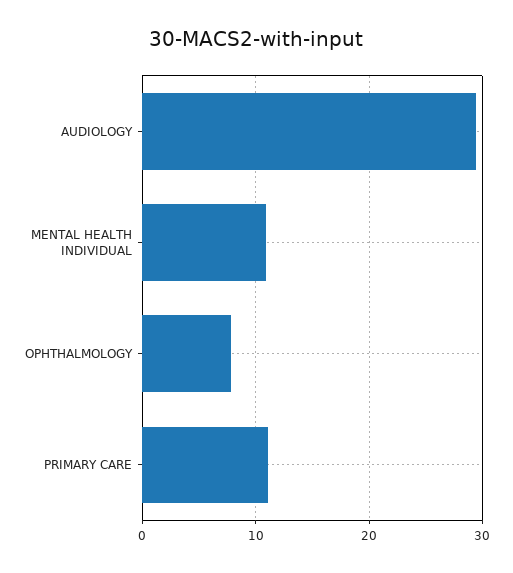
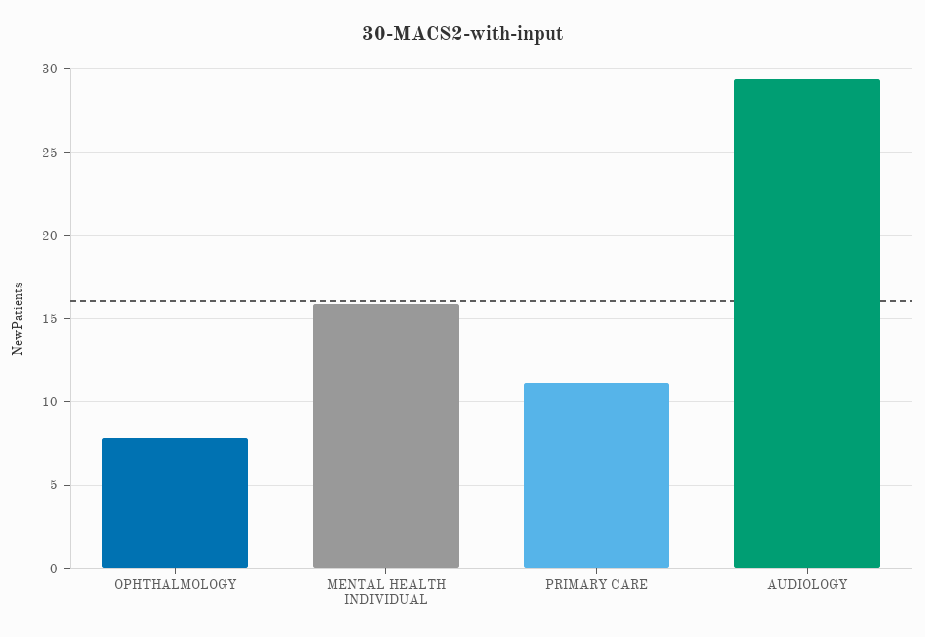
MENTAL HEALTH INDIVIDUAL: 11 -> 16

